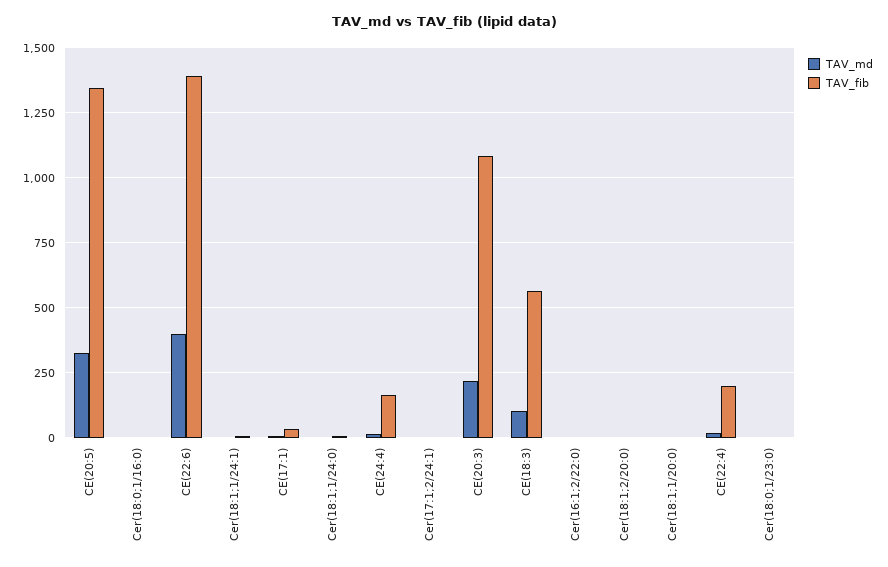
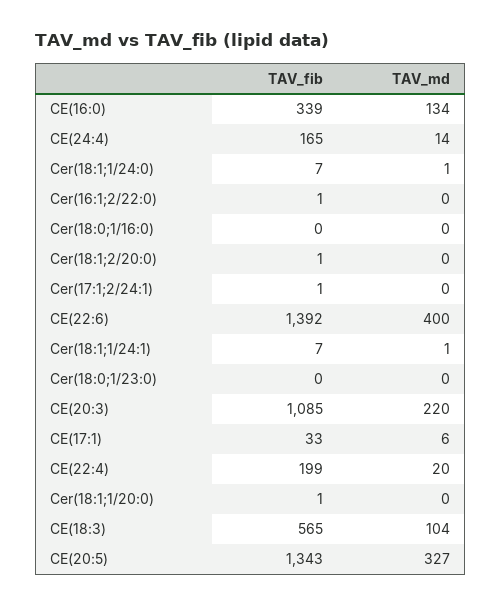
TAV_fib, CE(16:0): none -> 339
TAV_md, CE(16:0): none -> 134

